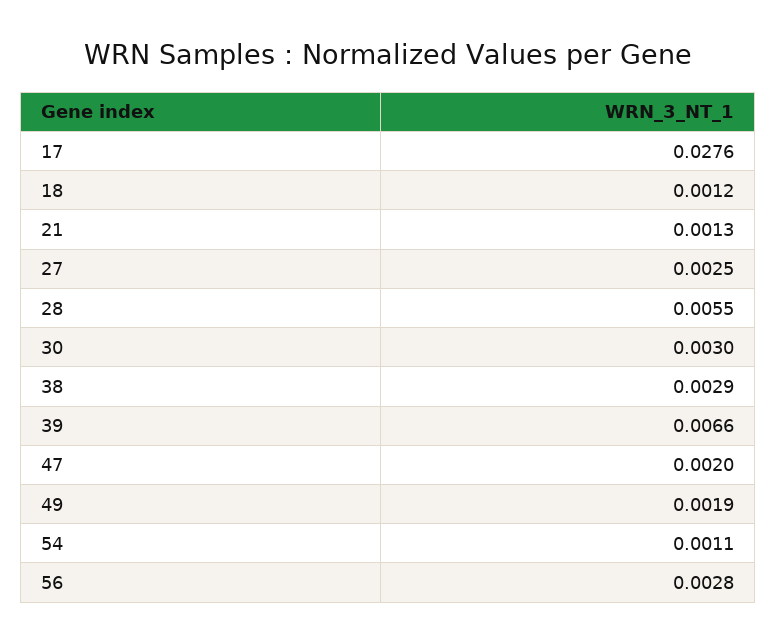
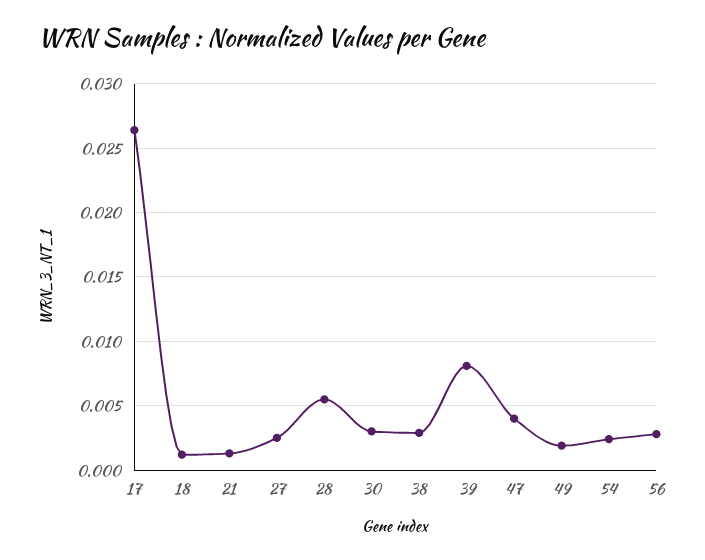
17: 0.0276 -> 0.0265
39: 0.0066 -> 0.008
47: 0.002 -> 0.004
54: 0.0011 -> 0.0025

